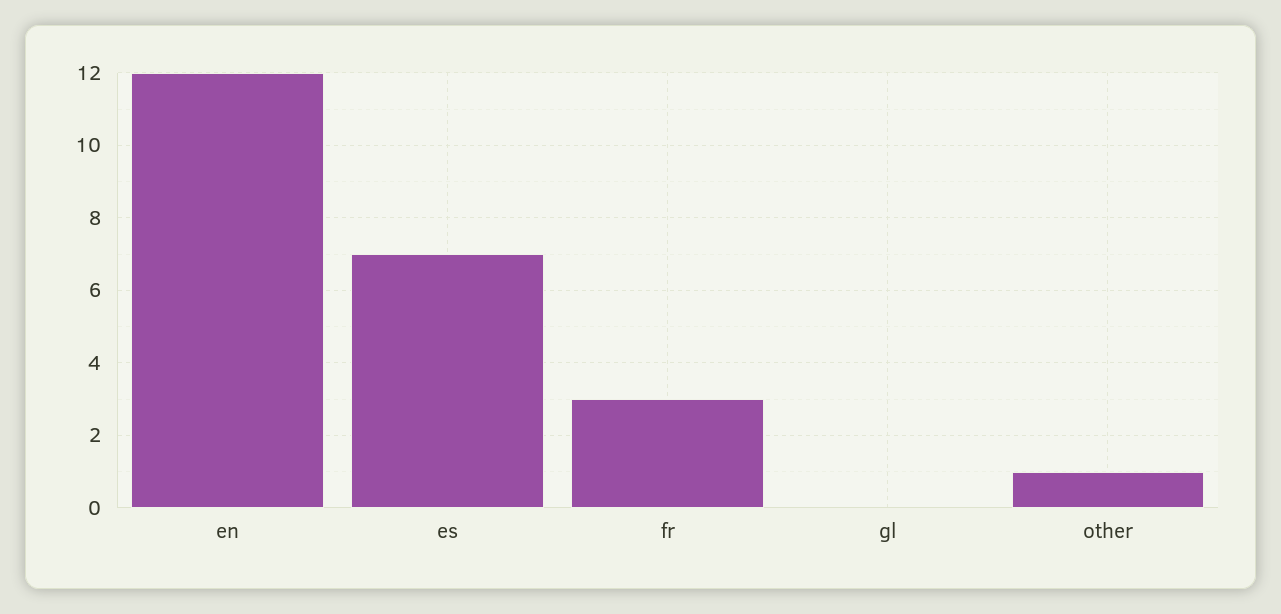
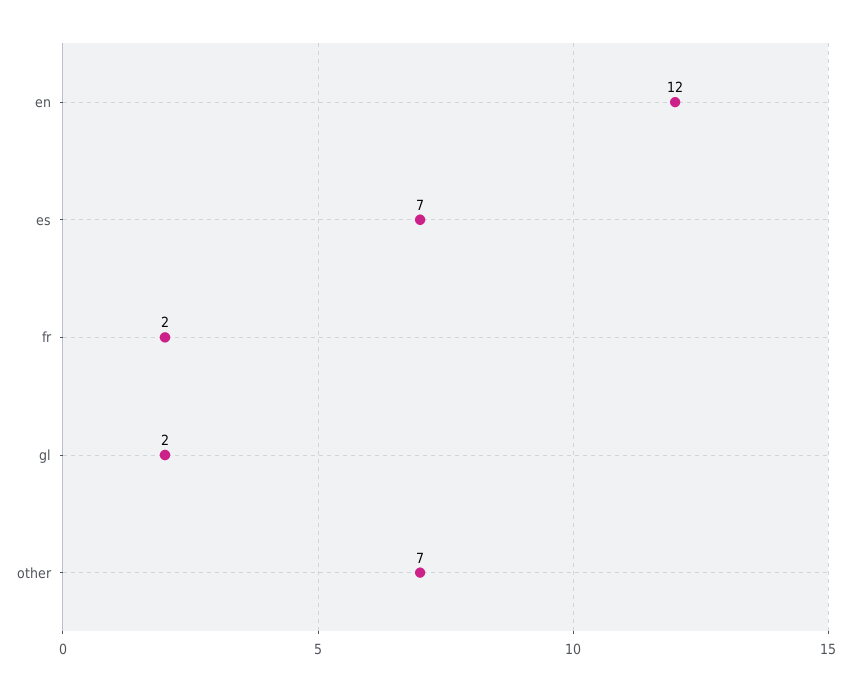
fr: 3 -> 2
gl: 0 -> 2
other: 1 -> 7

